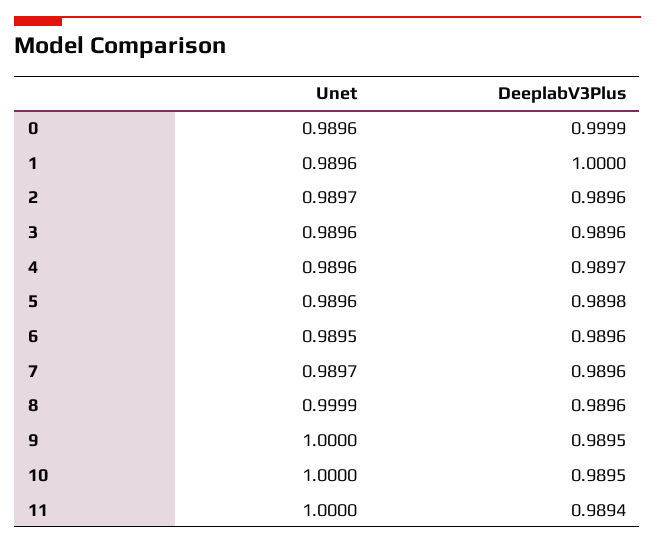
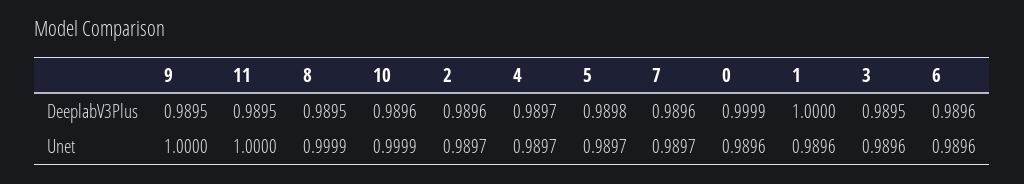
DeeplabV3Plus, 3: 0.9896 -> 0.9895
Unet, 4: 0.9896 -> 0.9897
Unet, 5: 0.9896 -> 0.9897
Unet, 6: 0.9895 -> 0.9896
DeeplabV3Plus, 8: 0.9896 -> 0.9895
Unet, 10: 1 -> 0.9999
DeeplabV3Plus, 10: 0.9895 -> 0.9896
DeeplabV3Plus, 11: 0.9894 -> 0.9895

